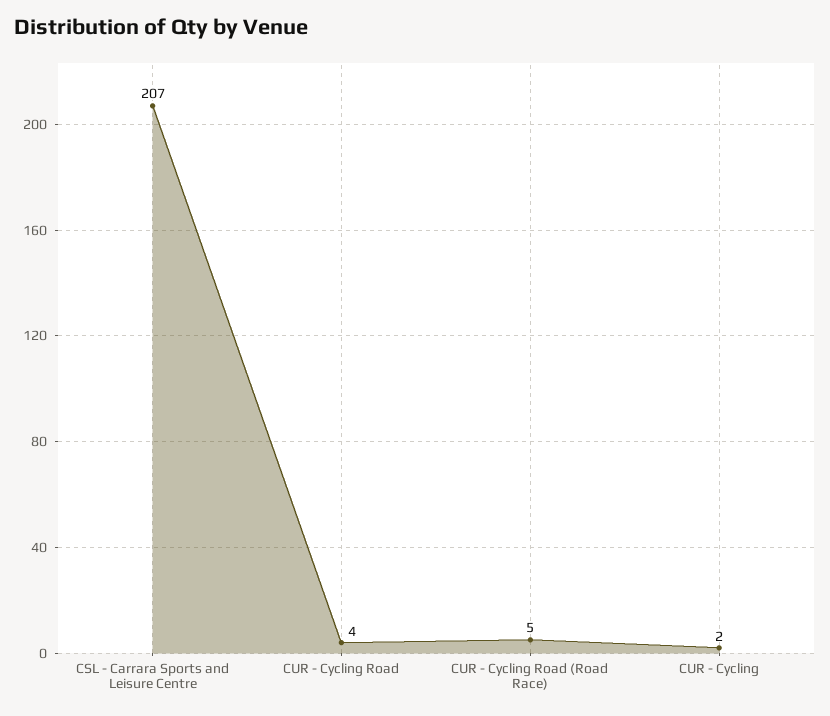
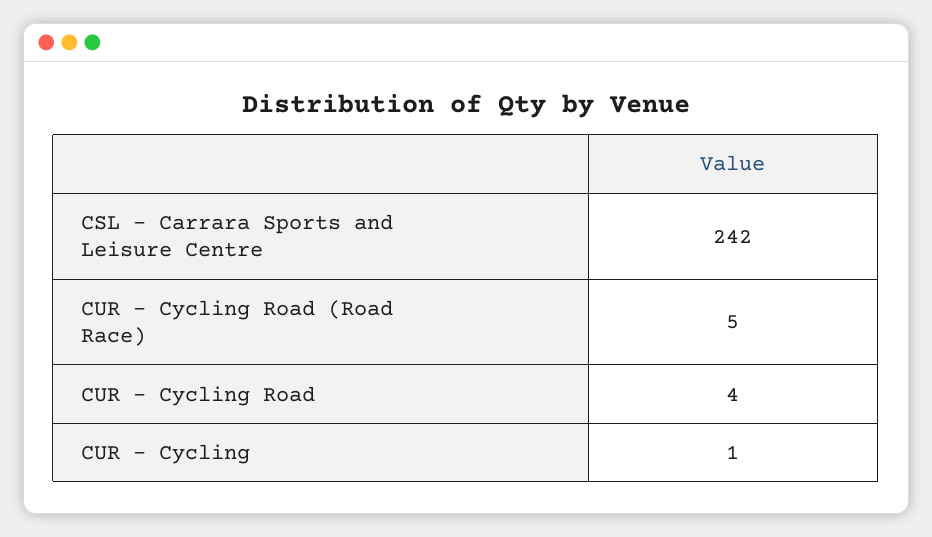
CSL - Carrara Sports and Leisure Centre: 207 -> 242
CUR - Cycling: 2 -> 1

